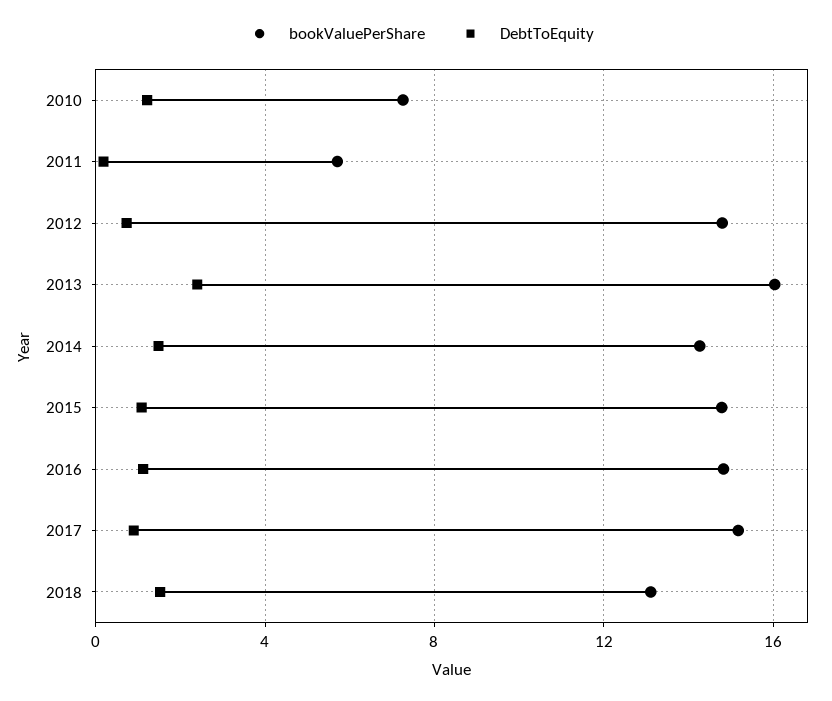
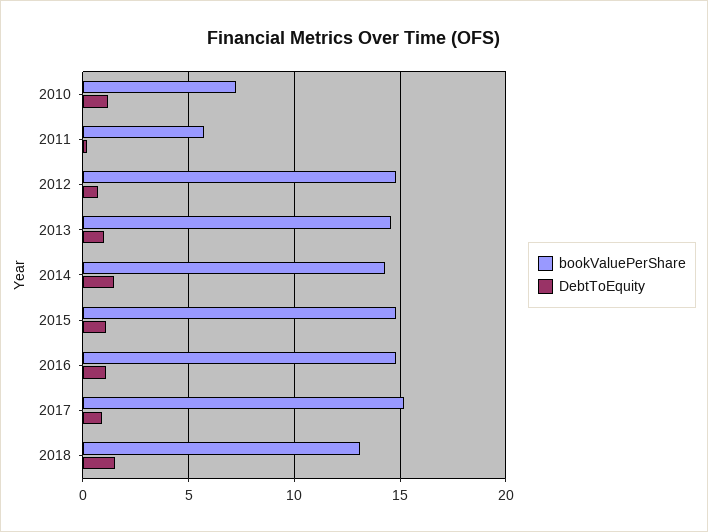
bookValuePerShare, 2013: 16 -> 14.5
DebtToEquity, 2013: 2.5 -> 1

